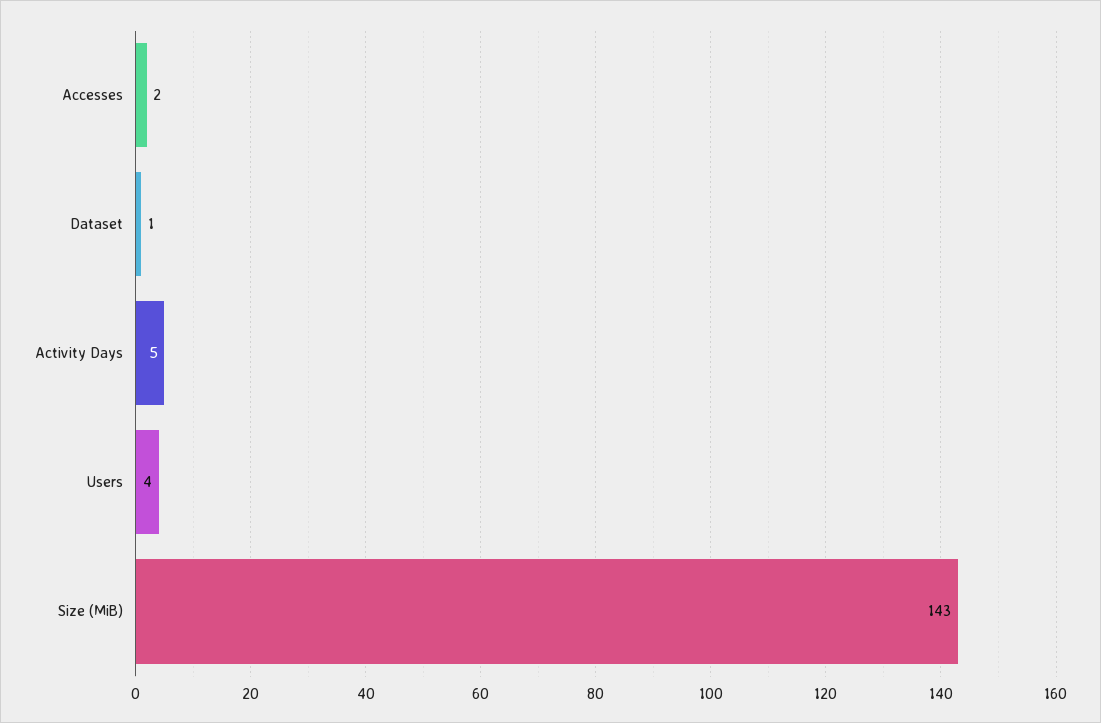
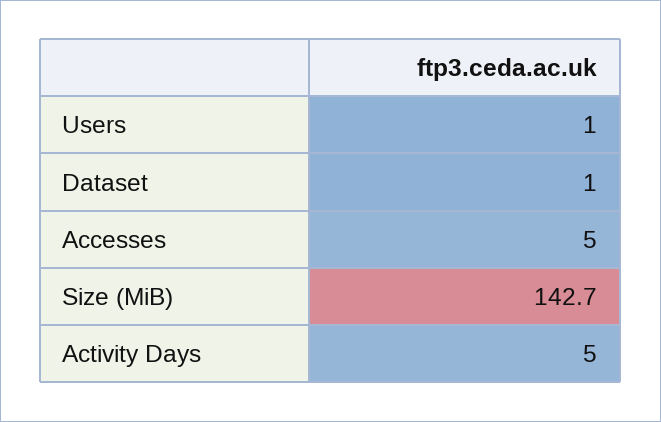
Accesses: 2 -> 5
Users: 4 -> 1

